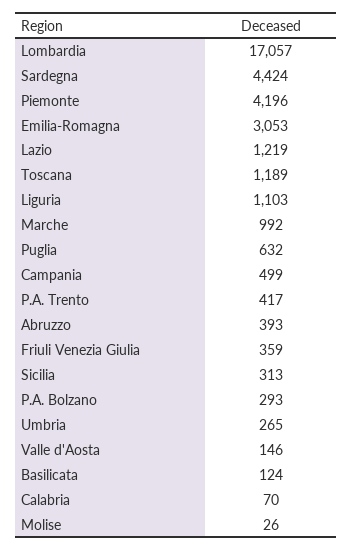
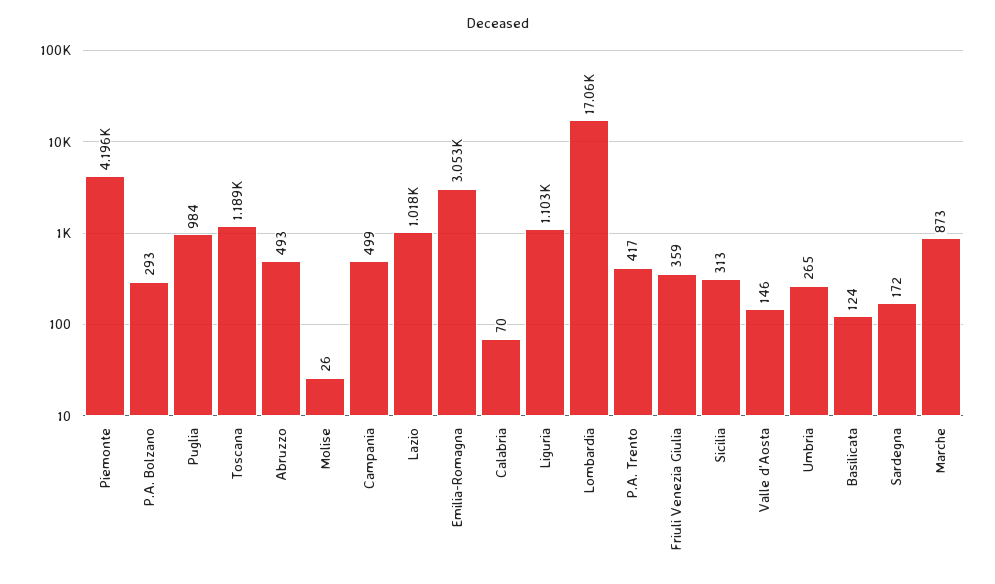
Sardegna: 4424 -> 172
Lazio: 1219 -> 1018
Marche: 992 -> 873
Puglia: 632 -> 984
Abruzzo: 393 -> 493

